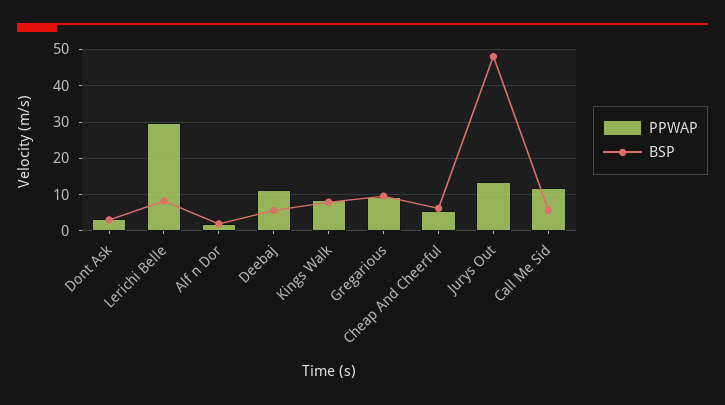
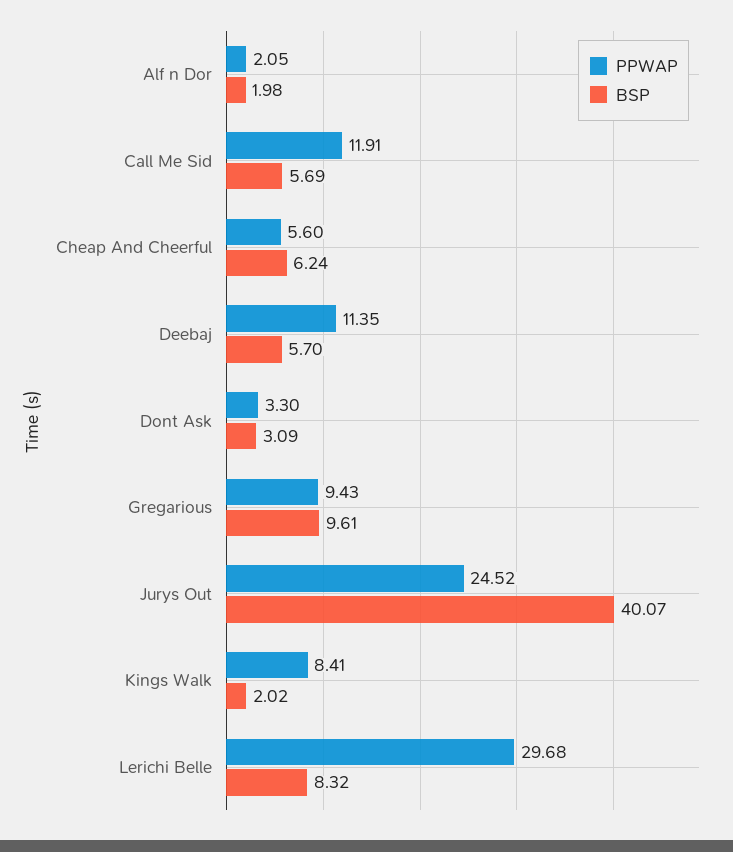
BSP, Kings Walk: 8 -> 2.02
PPWAP, Jurys Out: 14 -> 24.52
BSP, Jurys Out: 48 -> 40.07

